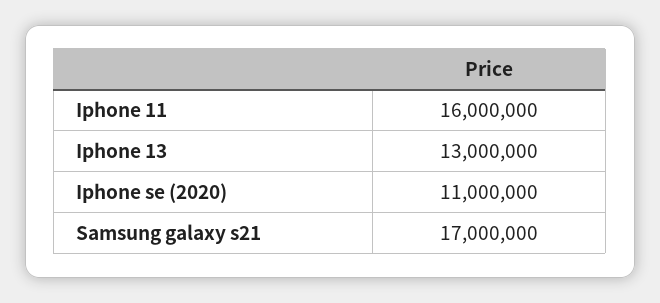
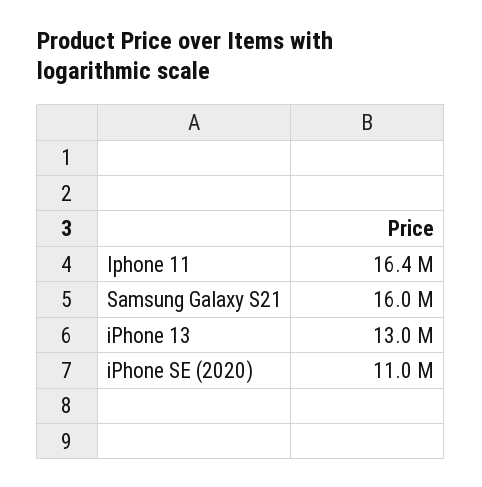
Iphone 11: 16000000 -> 16400000
Samsung galaxy s21: 17000000 -> 16000000

